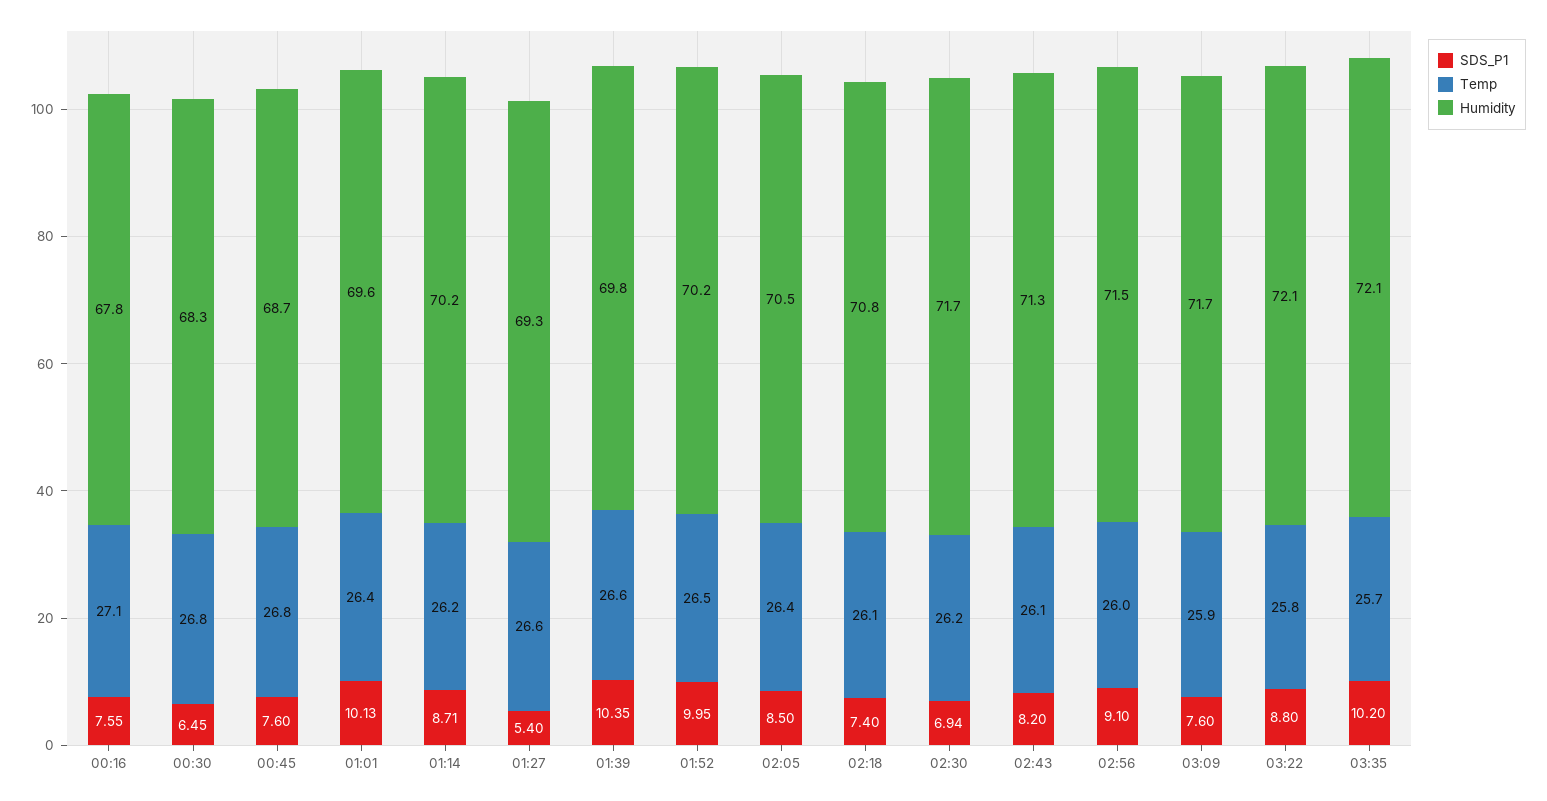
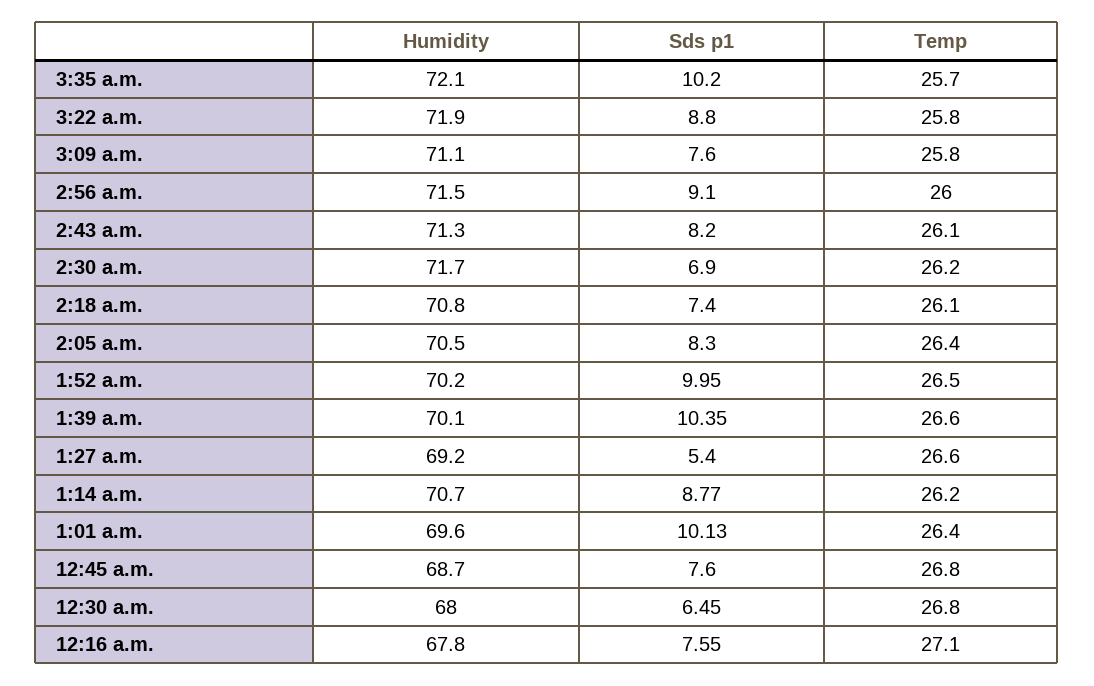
Humidity, 00:30: 68.3 -> 68
SDS_P1, 01:14: 8.71 -> 8.77
Humidity, 01:14: 70.2 -> 70.7
Humidity, 01:27: 69.3 -> 69.2
Humidity, 01:39: 69.8 -> 70.1
SDS_P1, 02:05: 8.5 -> 8.3
SDS_P1, 02:30: 6.94 -> 6.9
Temp, 03:09: 25.9 -> 25.8
Humidity, 03:09: 71.7 -> 71.1
Humidity, 03:22: 72.1 -> 71.9

